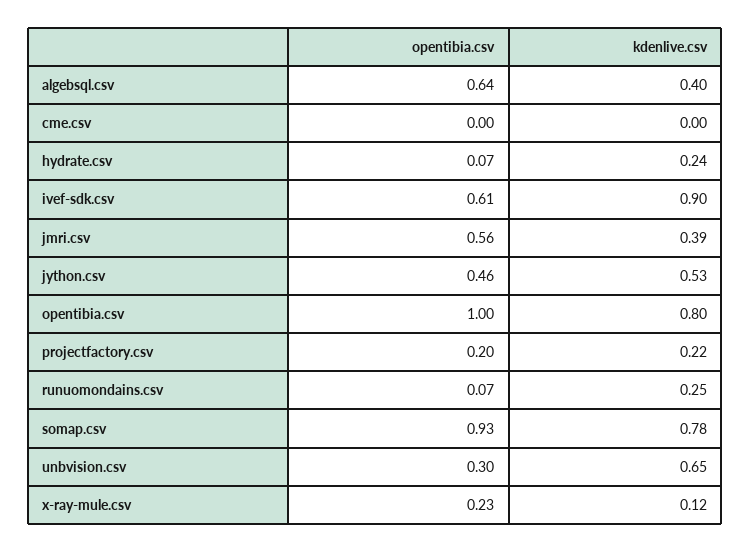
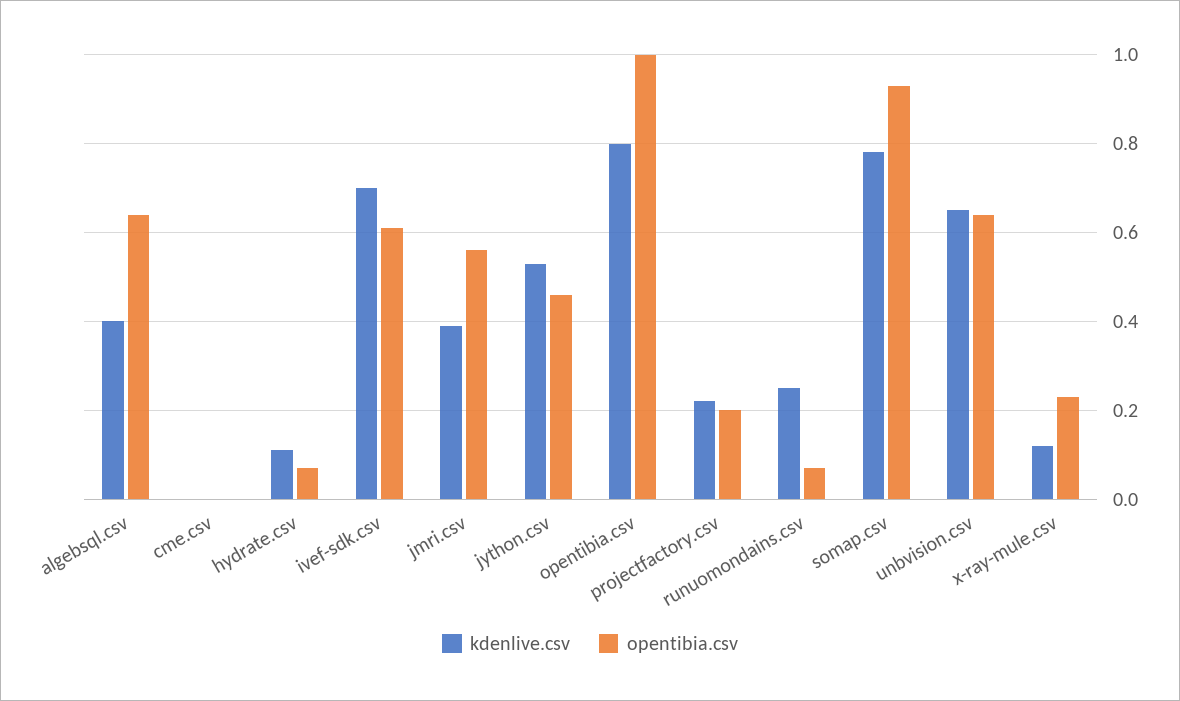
kdenlive.csv, hydrate.csv: 0.24 -> 0.1
kdenlive.csv, ivef-sdk.csv: 0.9 -> 0.7
opentibia.csv, unbvision.csv: 0.3 -> 0.65

